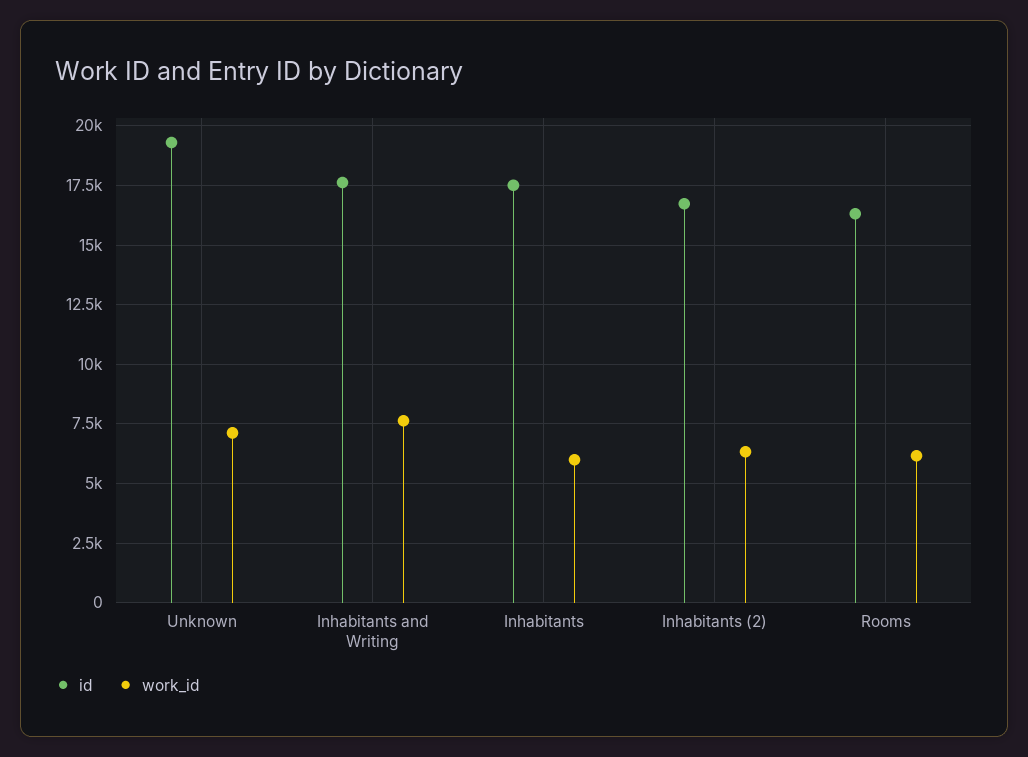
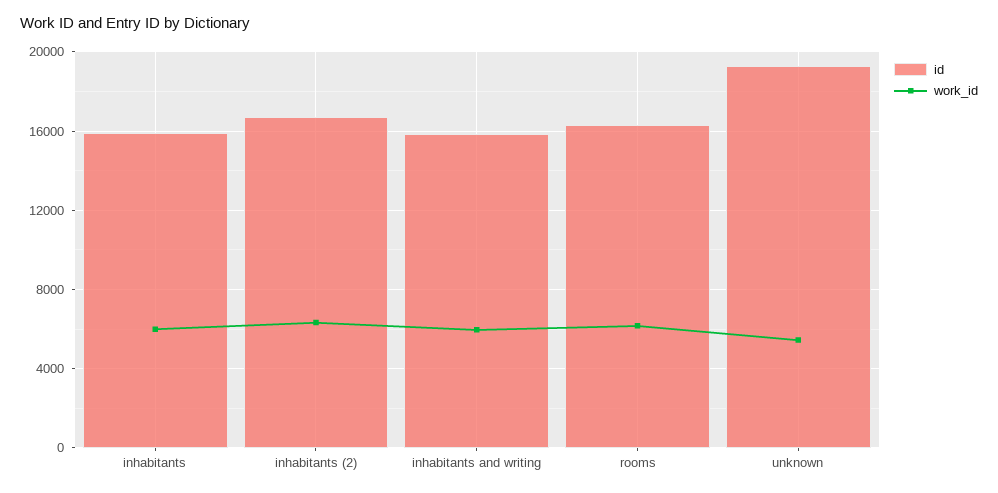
work_id, Unknown: 7000 -> 5500
id, Inhabitants and Writing: 17500 -> 16000
work_id, Inhabitants and Writing: 7500 -> 6000
id, Inhabitants: 17500 -> 16000

